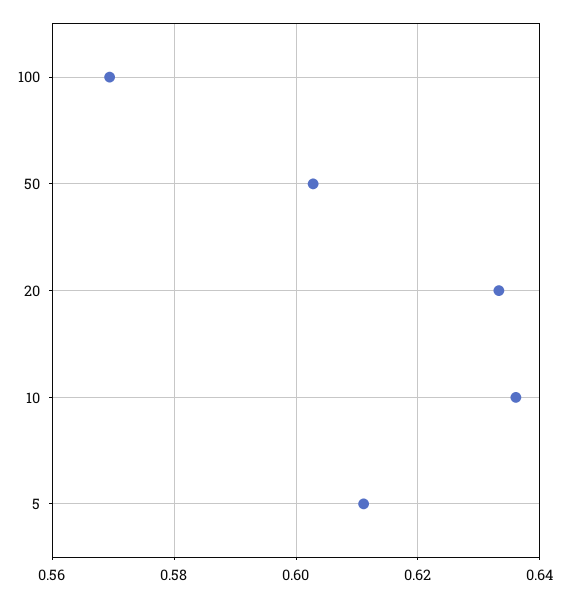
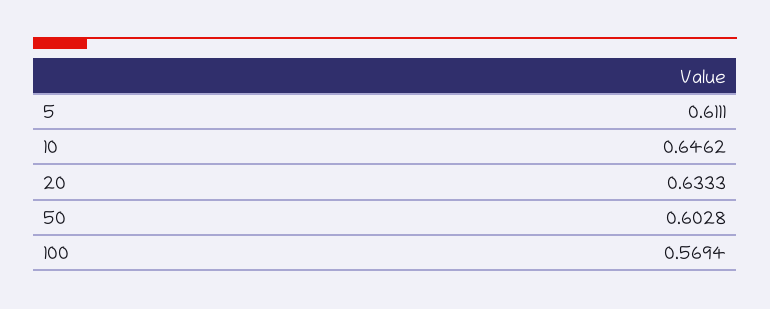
10: 0.636 -> 0.6462

